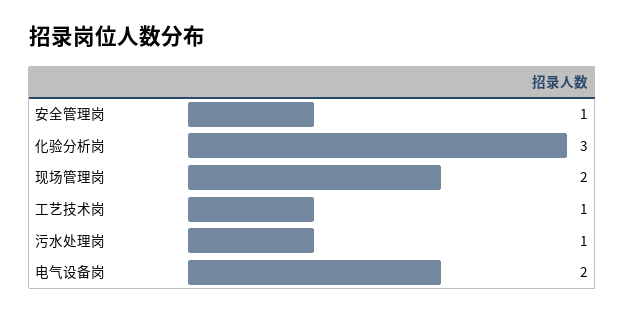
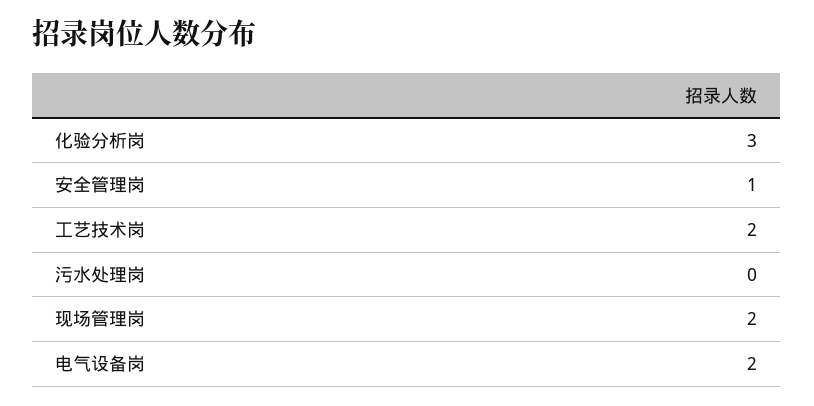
工艺技术岗: 1 -> 2
污水处理岗: 1 -> 0

